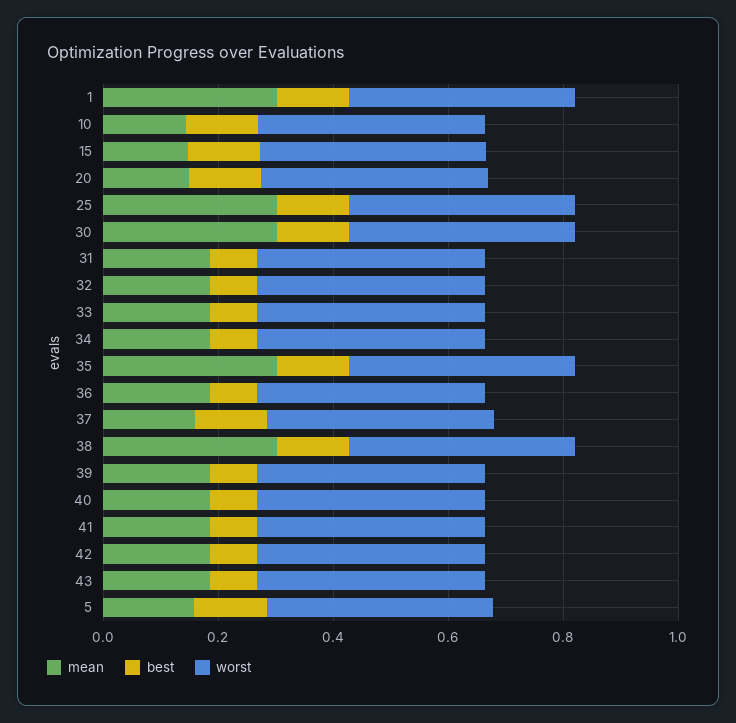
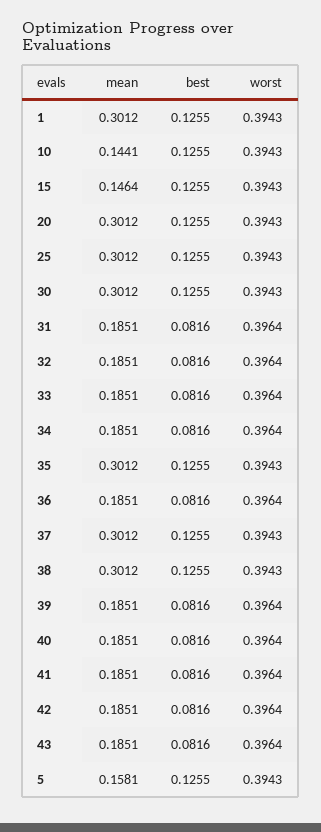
mean, 20: 0.15 -> 0.3012
mean, 37: 0.15 -> 0.3012

